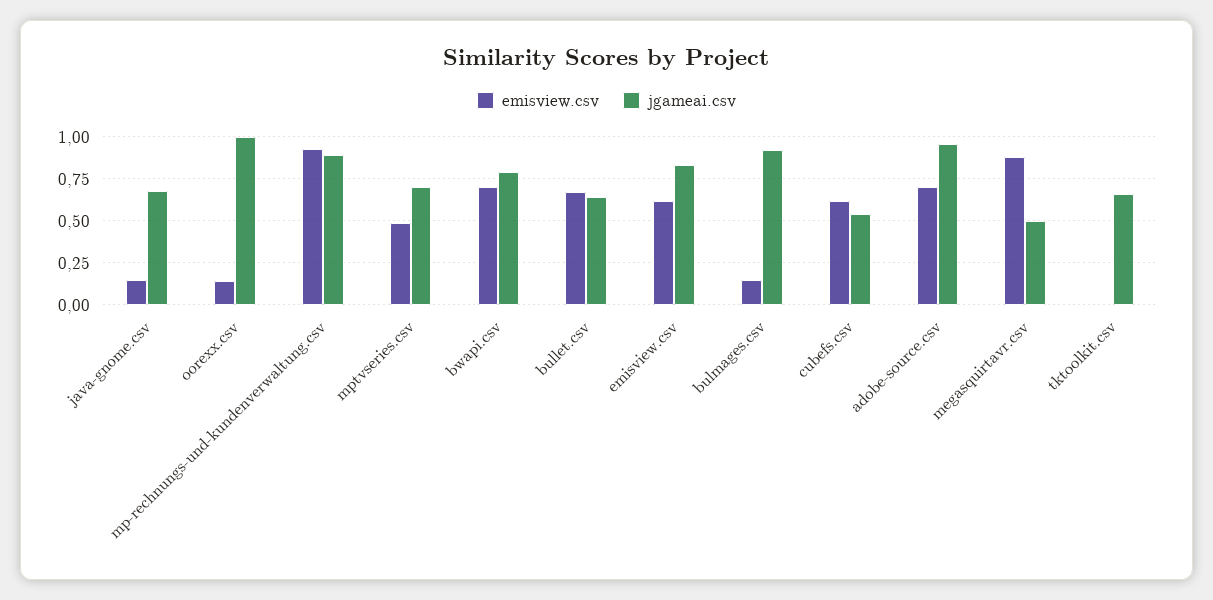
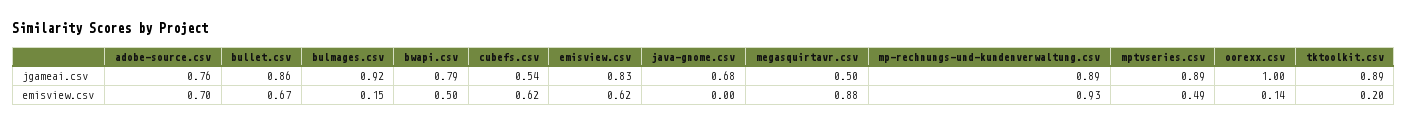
emisview.csv, java-gnome.csv: 0.15 -> 0
jgameai.csv, mptvseries.csv: 0.7 -> 0.89
emisview.csv, bwapi.csv: 0.7 -> 0.5
jgameai.csv, bullet.csv: 0.65 -> 0.86
jgameai.csv, adobe-source.csv: 0.95 -> 0.76
emisview.csv, tktoolkit.csv: 0 -> 0.2
jgameai.csv, tktoolkit.csv: 0.65 -> 0.89

